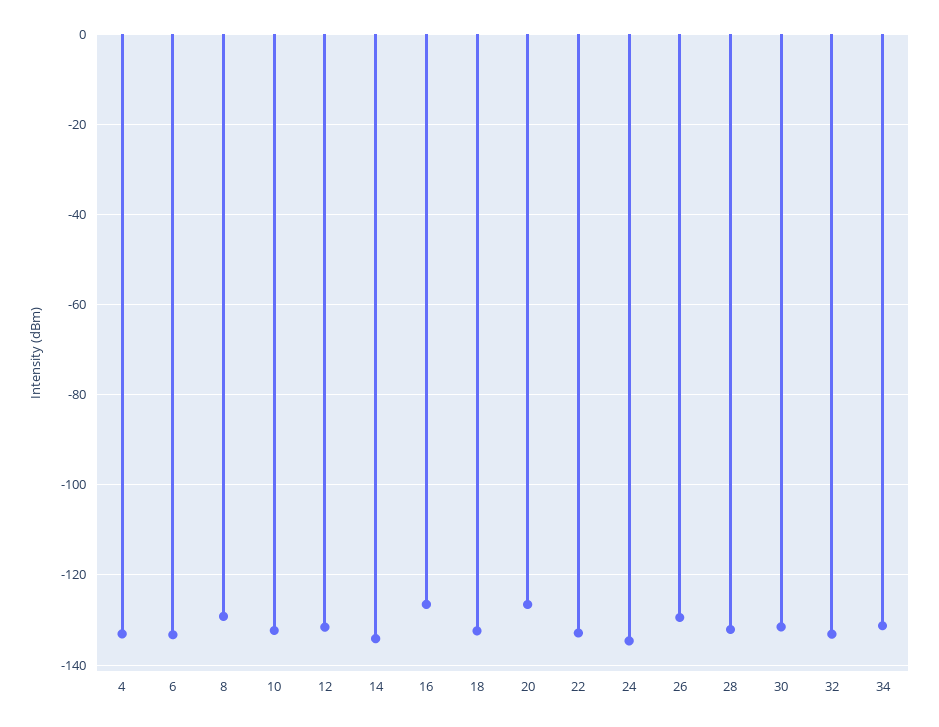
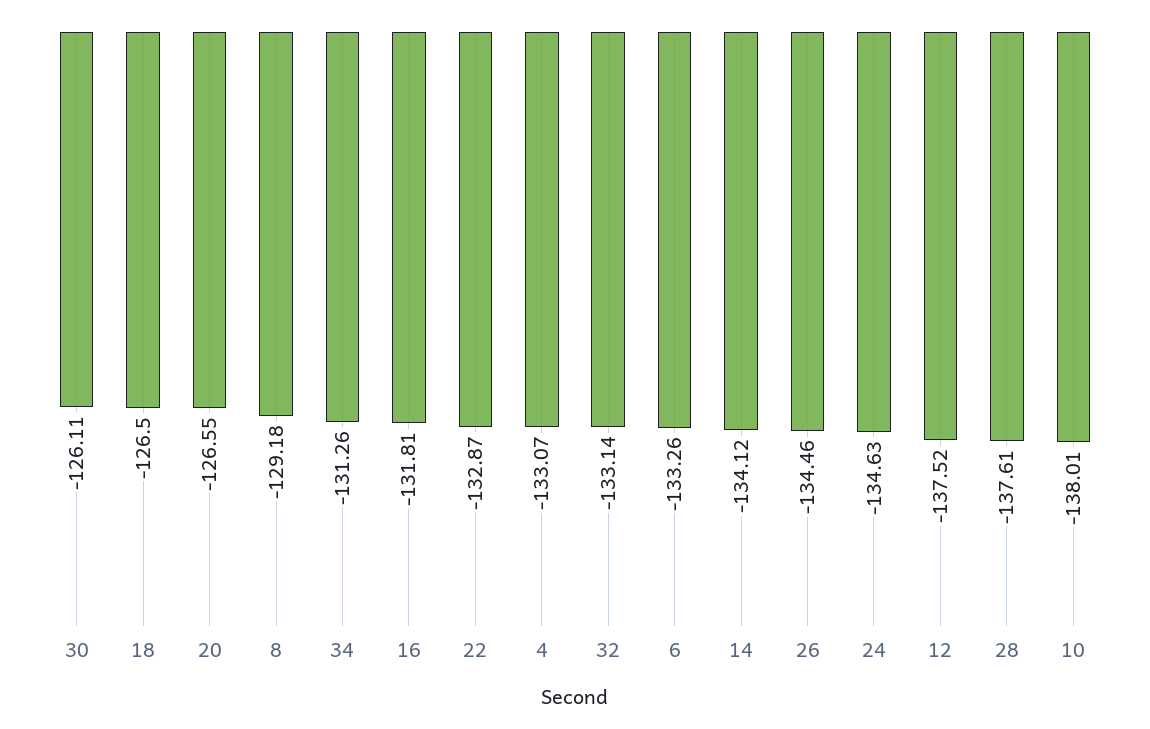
10: -132 -> -138.01
12: -132 -> -137.52
16: -126 -> -131.81
18: -132 -> -126.5
26: -130 -> -134.46
28: -132 -> -137.61
30: -132 -> -126.11

